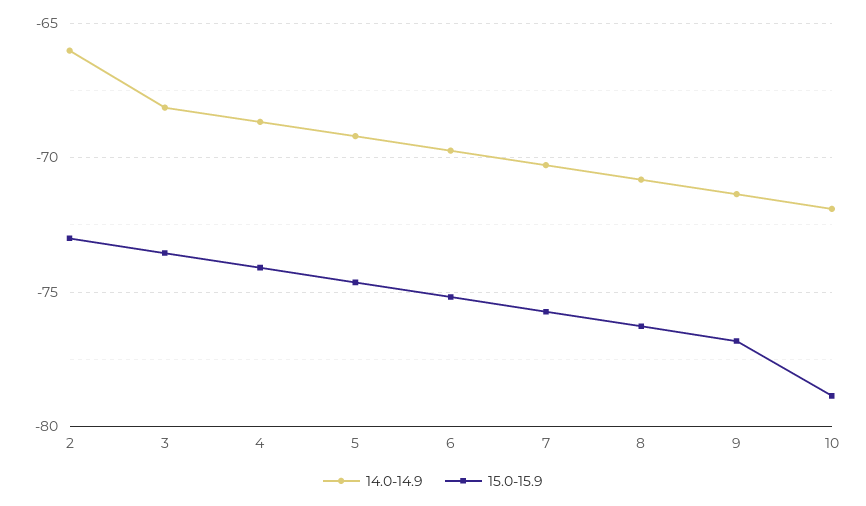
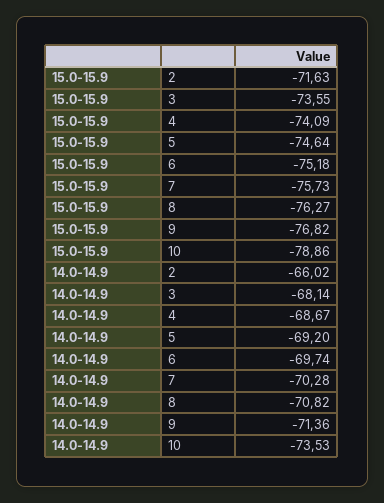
15.0-15.9, 2: -73 -> -71.63
14.0-14.9, 10: -72 -> -73.53

